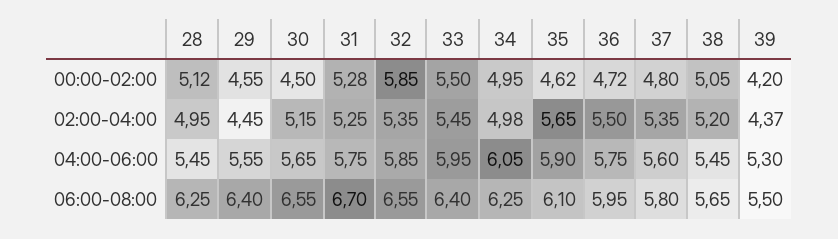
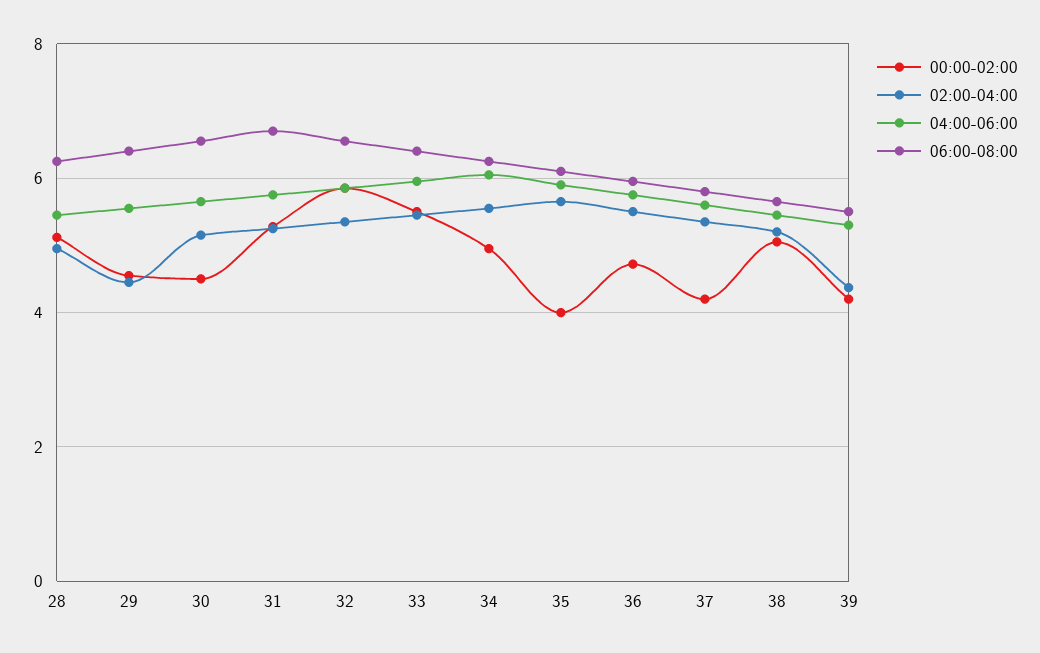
00:00-02:00, 35: 4.62 -> 4
00:00-02:00, 37: 4.8 -> 4.2
02:00-04:00, 34: 4.98 -> 5.6

